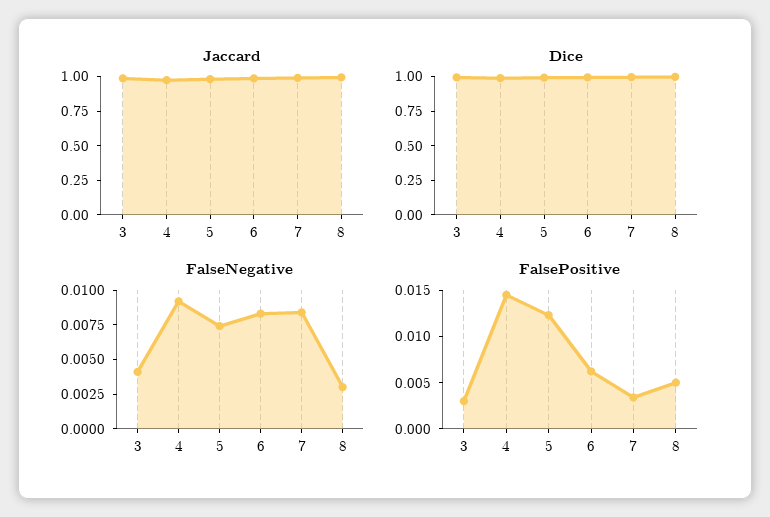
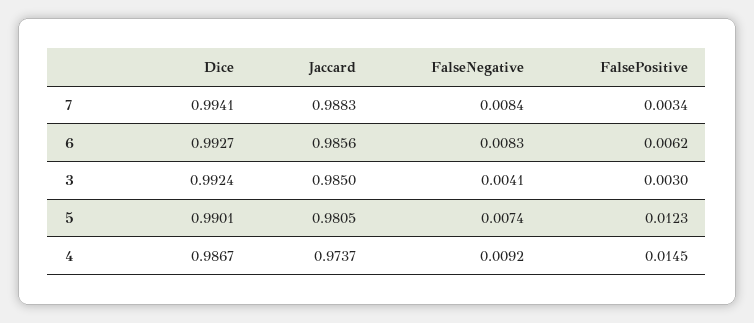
Jaccard, 8: 1 -> none
Dice, 8: 1 -> none
FalseNegative, 8: 0.0025 -> none
FalsePositive, 8: 0.005 -> none

